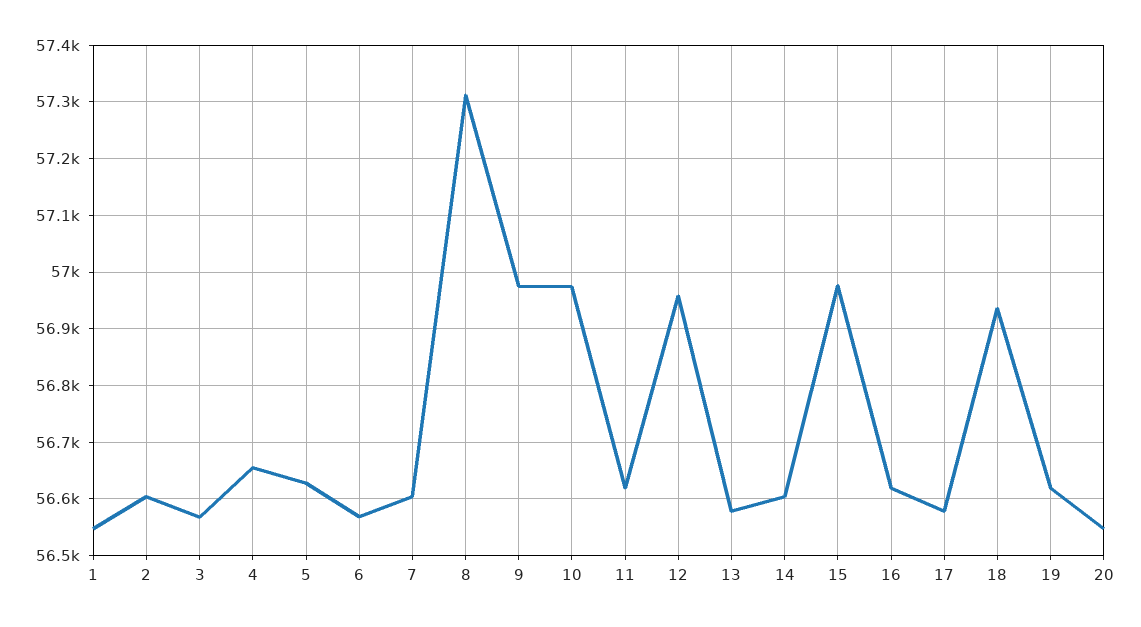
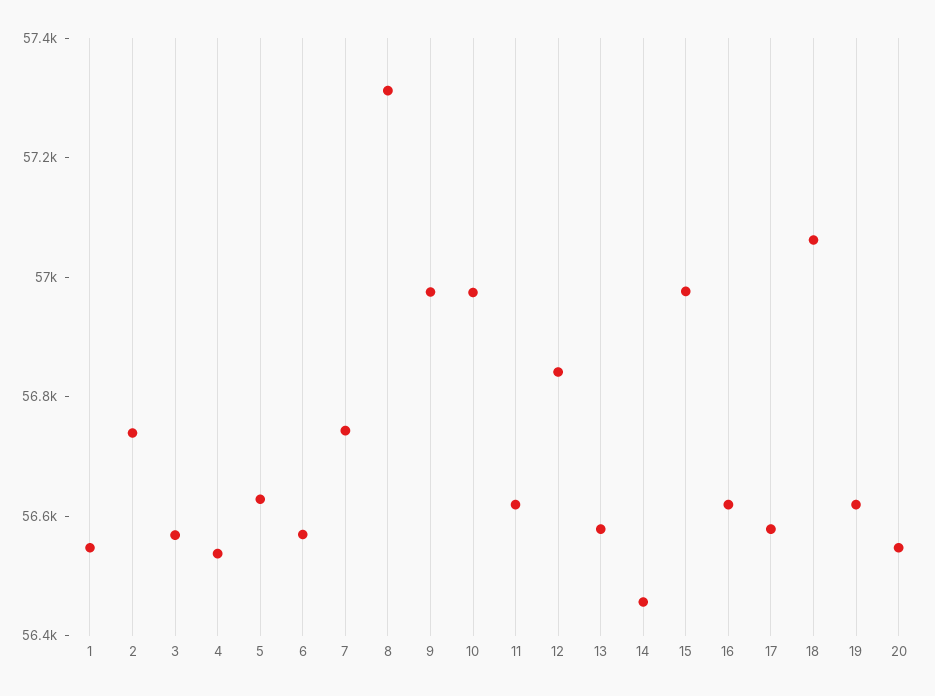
2: 56600 -> 56750
4: 56660 -> 56550
7: 56600 -> 56750
12: 56960 -> 56850
14: 56600 -> 56450
18: 56940 -> 57050

